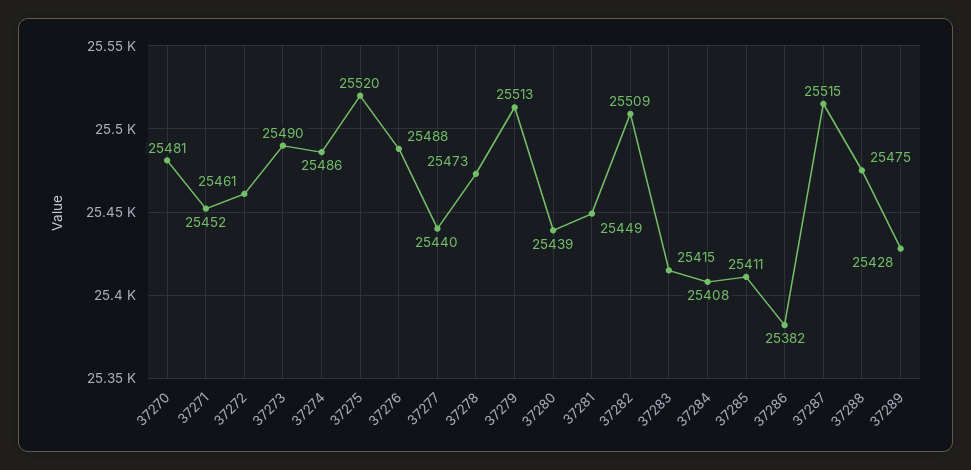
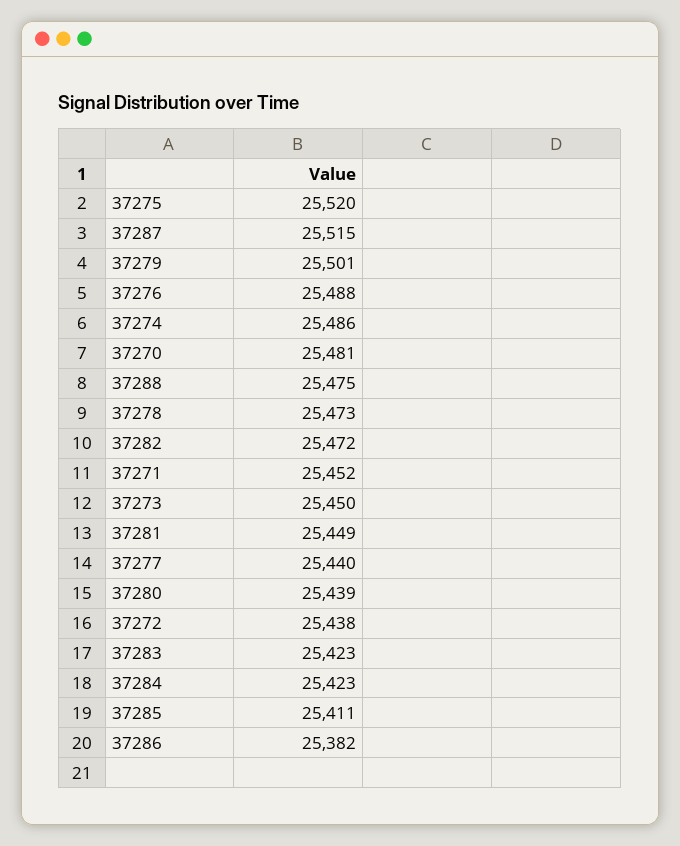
37272: 25461 -> 25438
37273: 25490 -> 25450
37279: 25513 -> 25501
37282: 25509 -> 25472
37283: 25415 -> 25423
37284: 25408 -> 25423
37289: 25428 -> none

